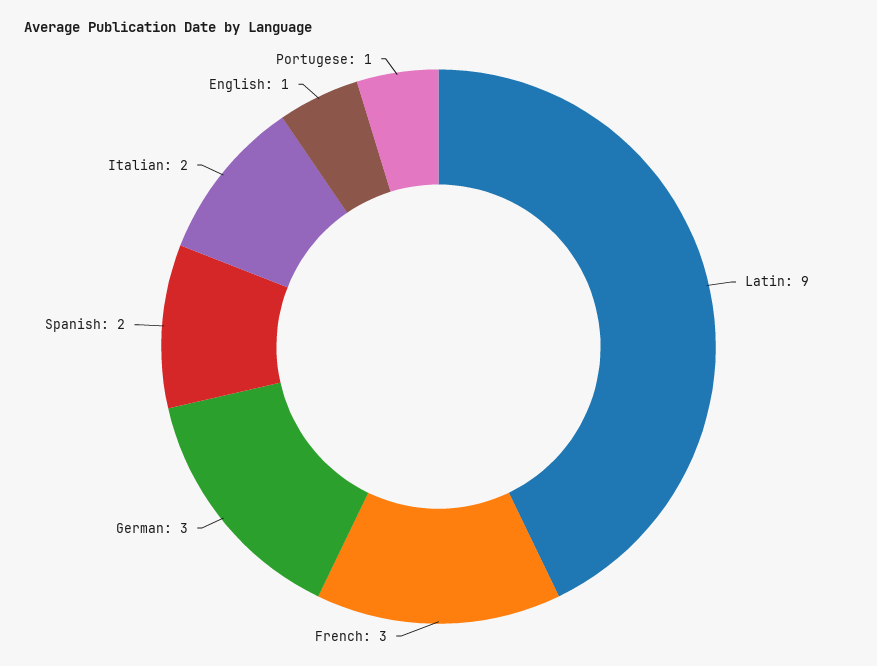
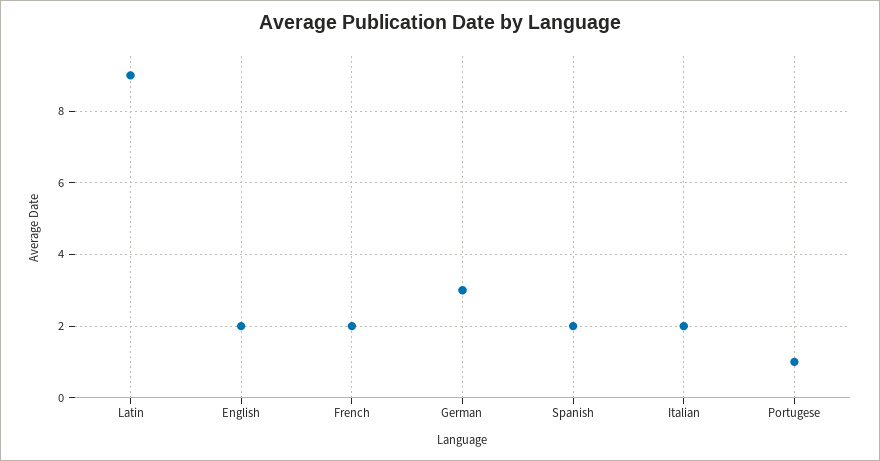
French: 3 -> 2
English: 1 -> 2

